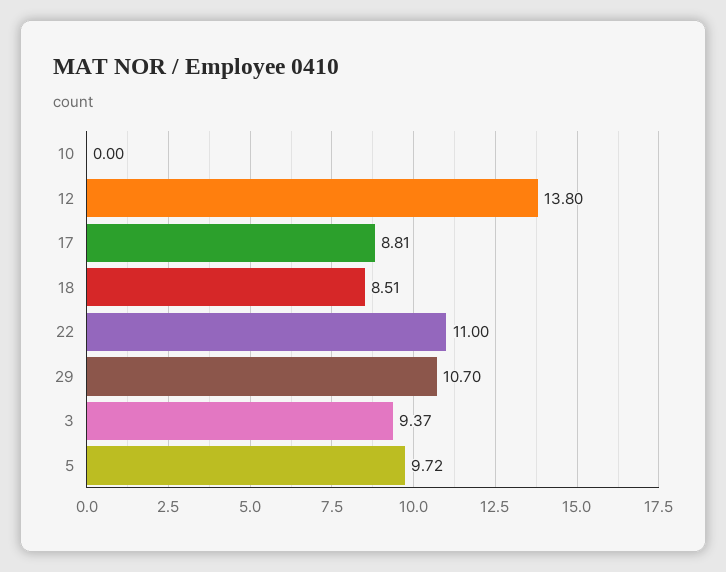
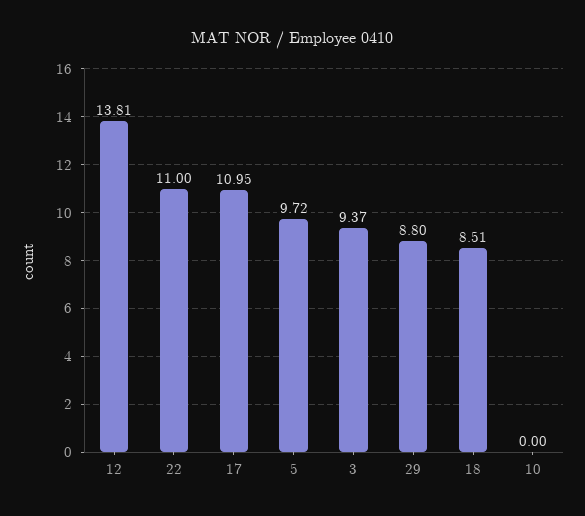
12: 13.8 -> 13.81
17: 8.81 -> 10.95
29: 10.7 -> 8.8

